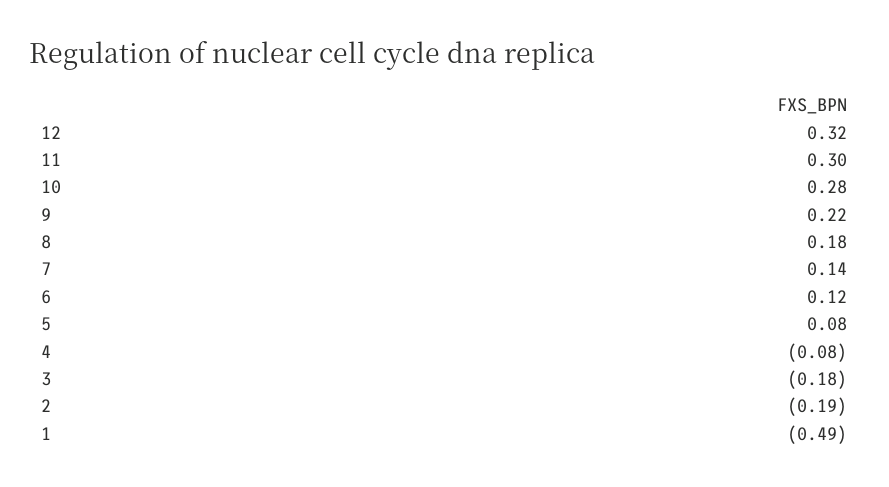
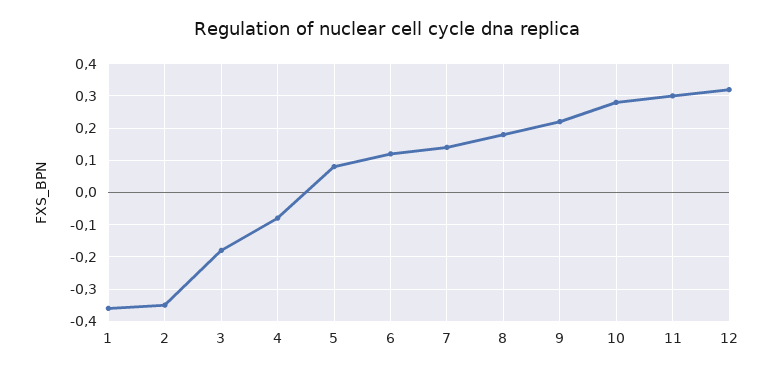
2: -0.19 -> -0.35
1: -0.49 -> -0.35

